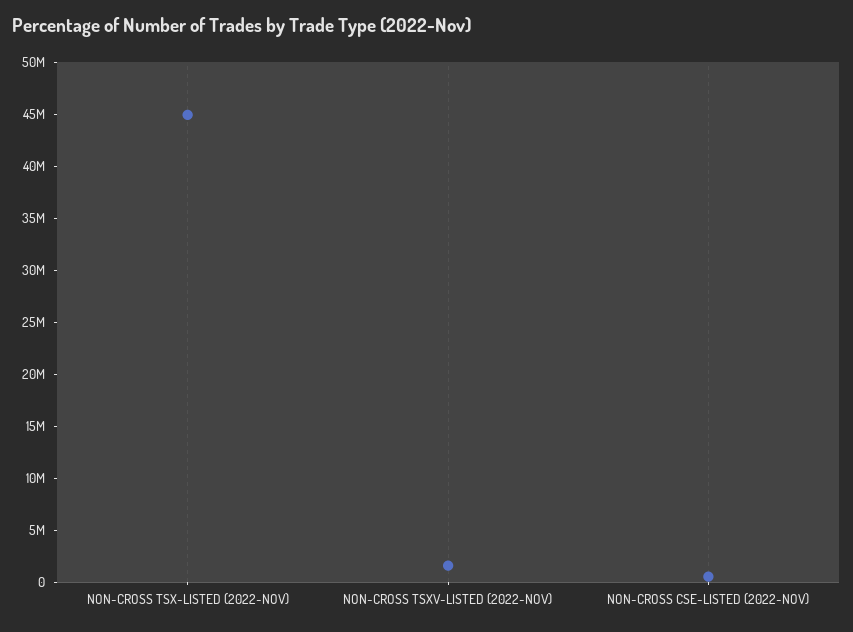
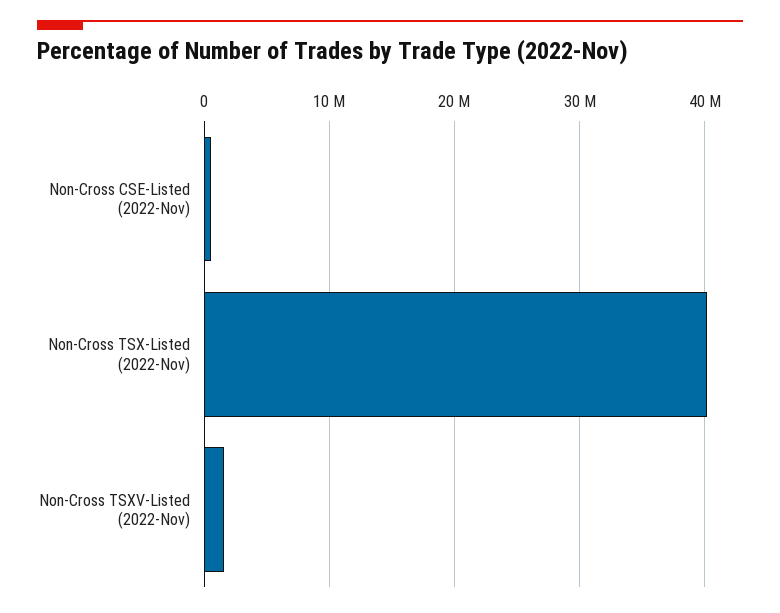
NON-CROSS TSX-LISTED (2022-NOV): 45000000 -> 40000000

